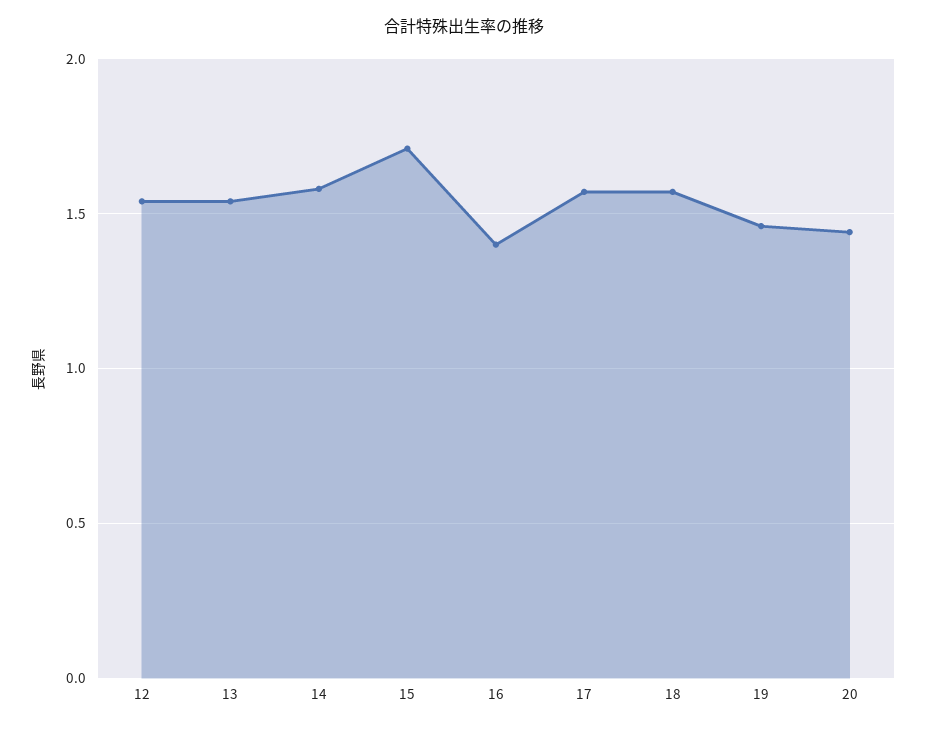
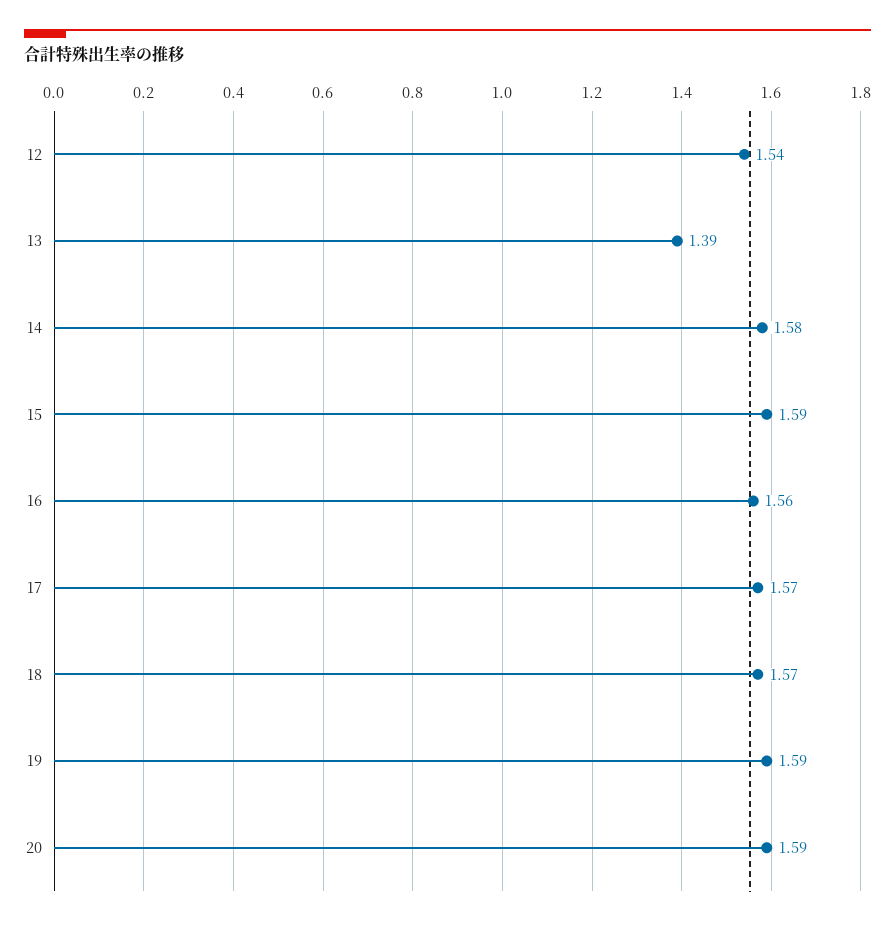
13: 1.55 -> 1.39
15: 1.7 -> 1.59
16: 1.4 -> 1.56
19: 1.45 -> 1.59
20: 1.45 -> 1.59

